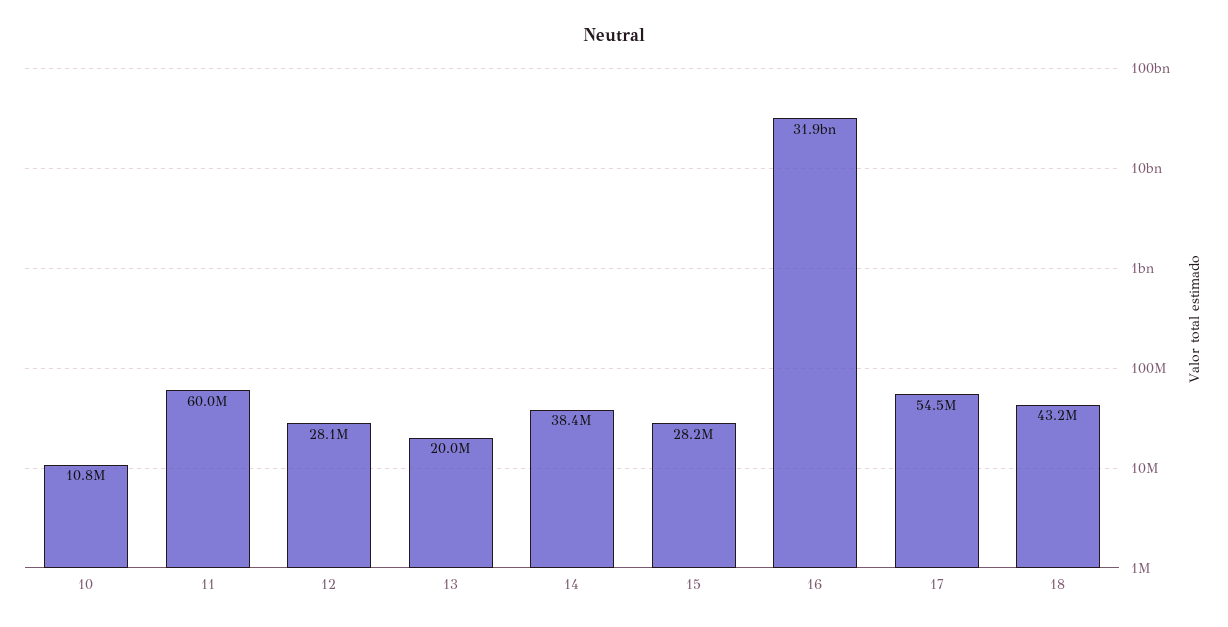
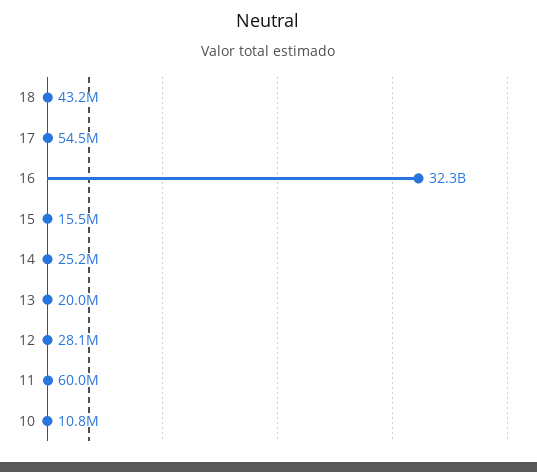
14: 38400000 -> 25200000
15: 28200000 -> 15500000
16: 31900000000 -> 32300000000

